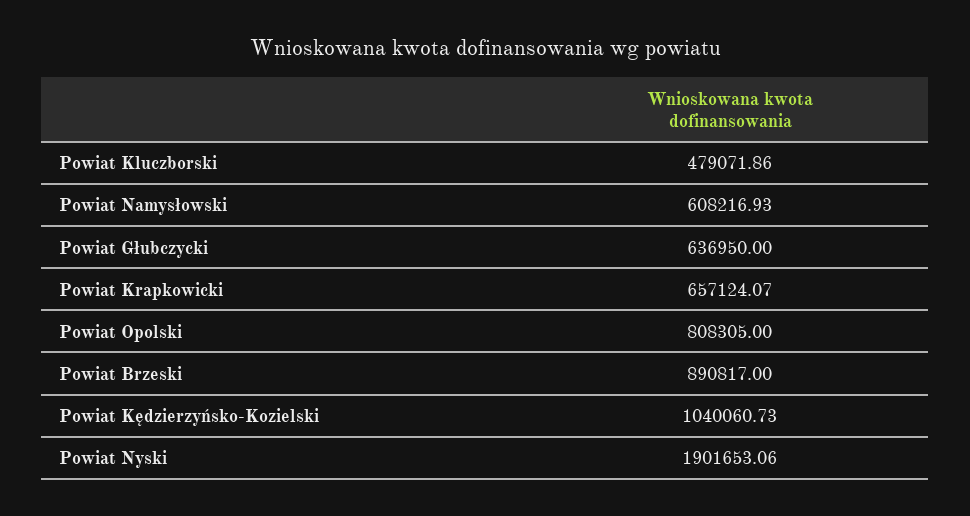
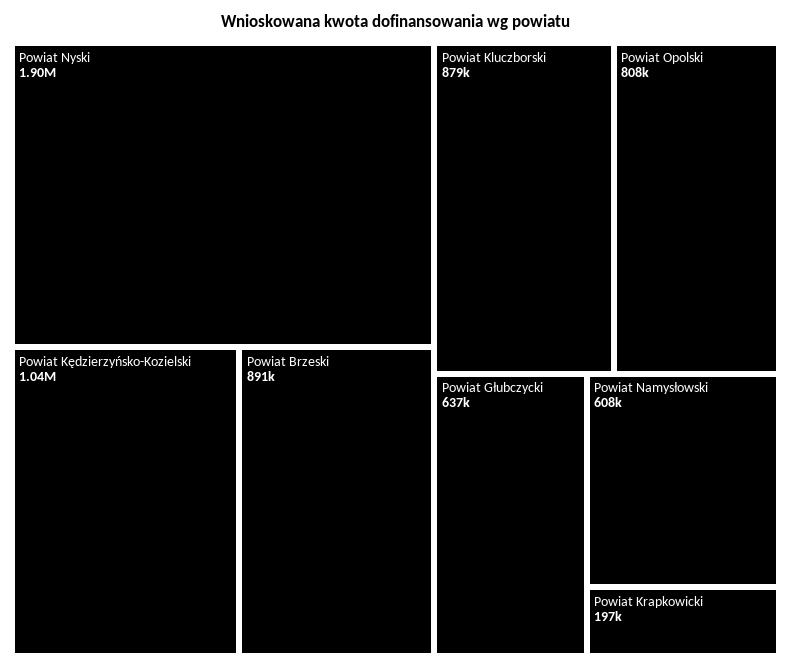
Powiat Kluczborski: 479071.86 -> 879000
Powiat Krapkowicki: 657124.07 -> 197000

